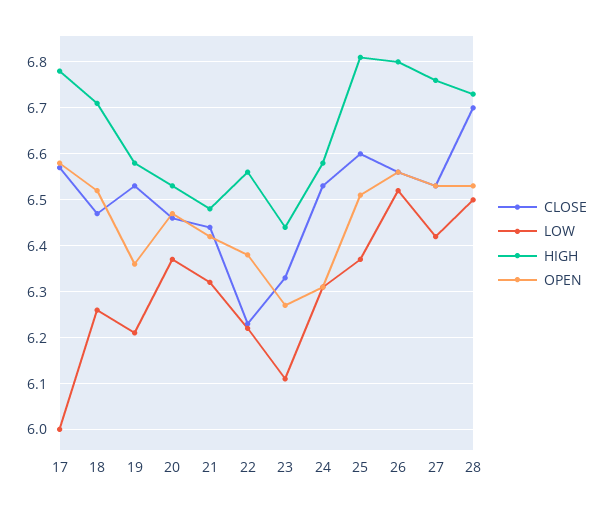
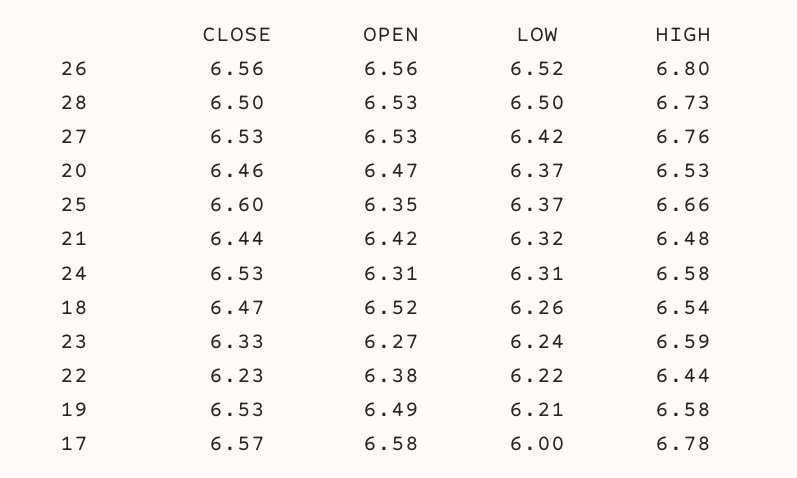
HIGH, 18: 6.7 -> 6.54
OPEN, 19: 6.35 -> 6.49
HIGH, 22: 6.55 -> 6.44
LOW, 23: 6.1 -> 6.24
HIGH, 23: 6.45 -> 6.59
HIGH, 25: 6.8 -> 6.66
OPEN, 25: 6.5 -> 6.35
CLOSE, 28: 6.7 -> 6.5

